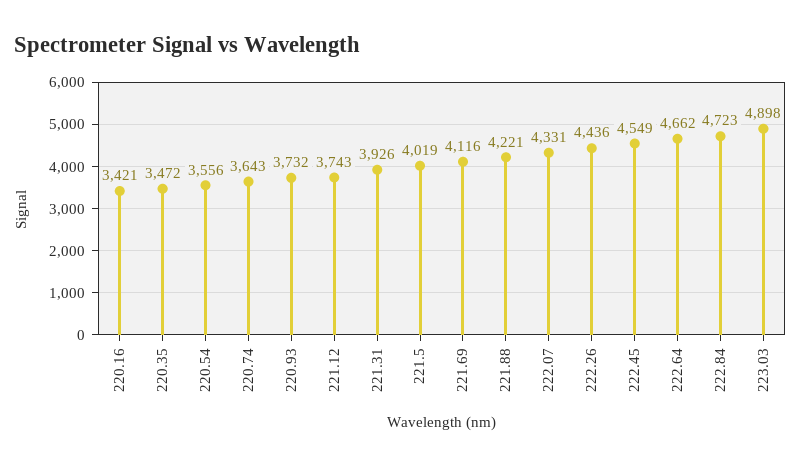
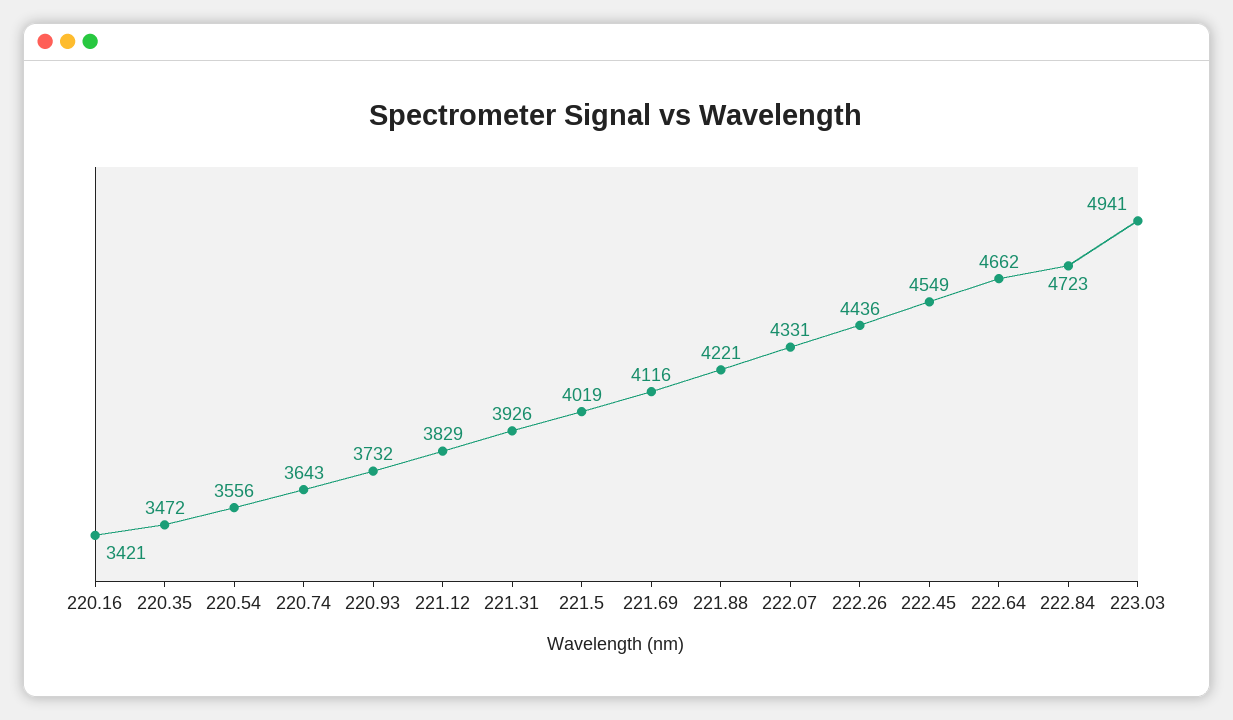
221.12: 3743 -> 3829
223.03: 4898 -> 4941

